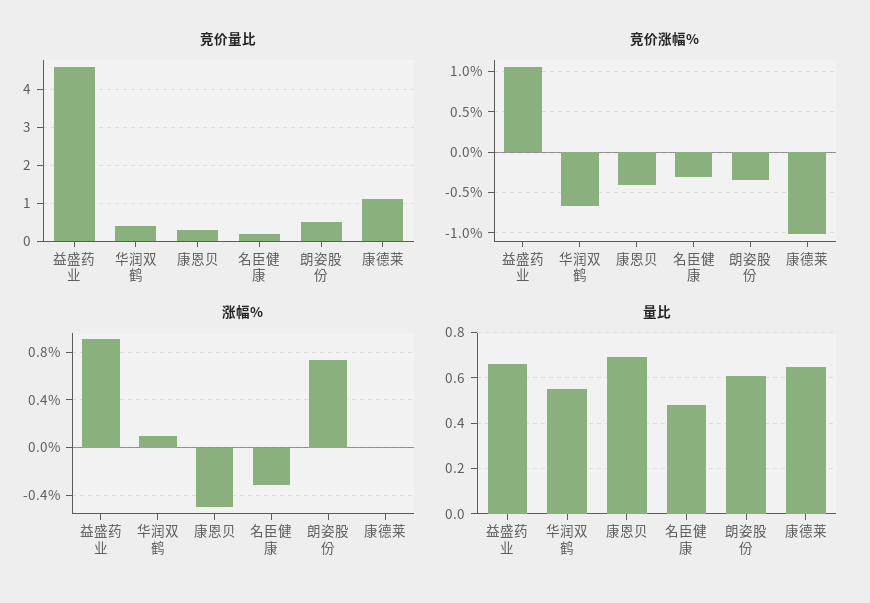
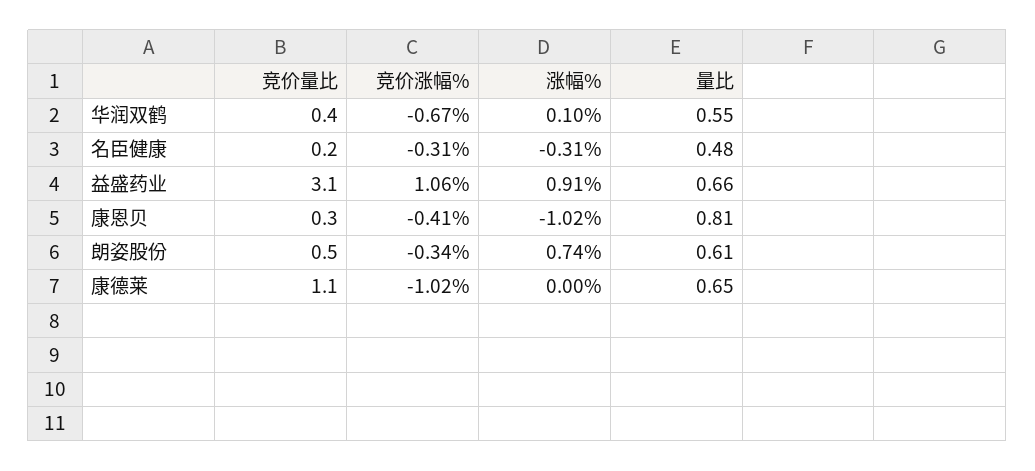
竞价量比, 益盛药业: 4.5 -> 3.1
涨幅%, 康恩贝: -0.5 -> -1.02
量比, 康恩贝: 0.7 -> 0.81

